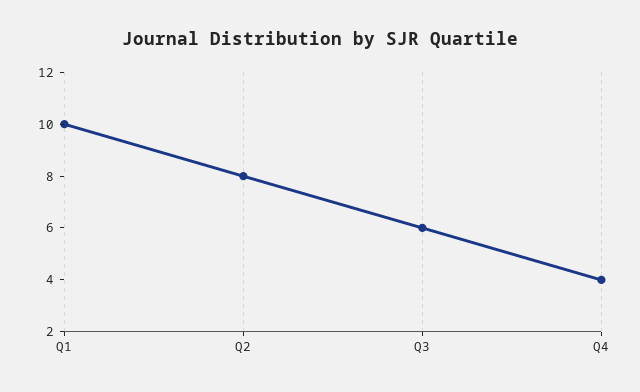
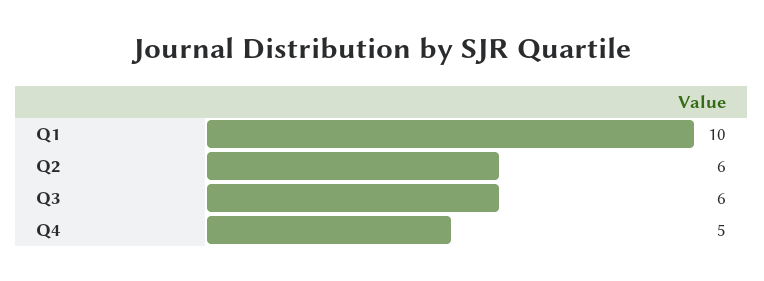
Q2: 8 -> 6
Q4: 4 -> 5

